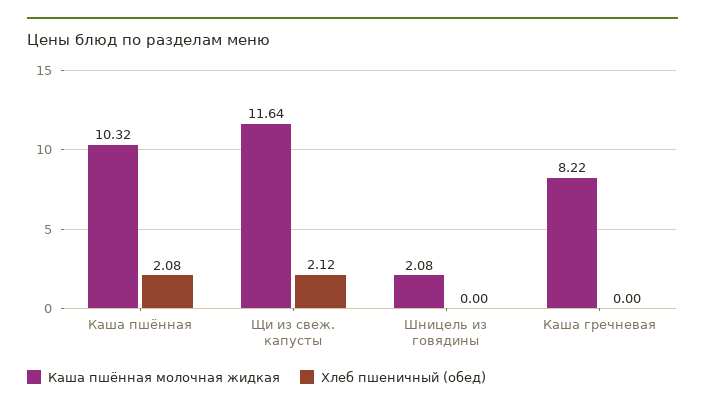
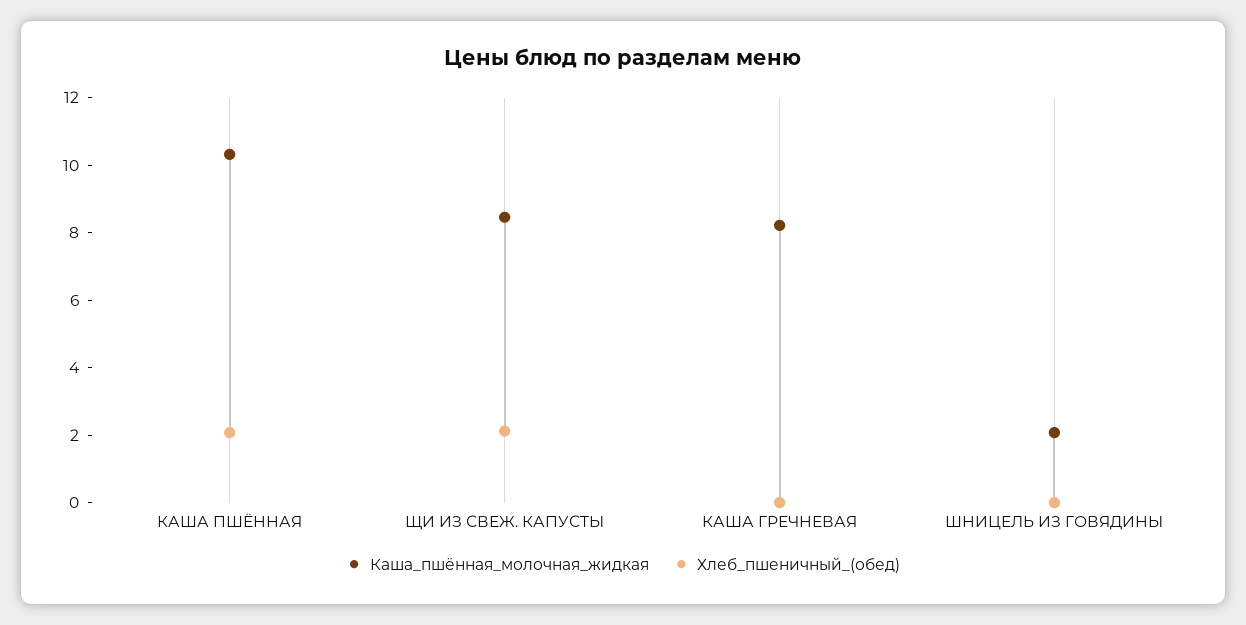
Каша пшённая молочная жидкая, Щи из свеж. капусты: 11.64 -> 8.5

